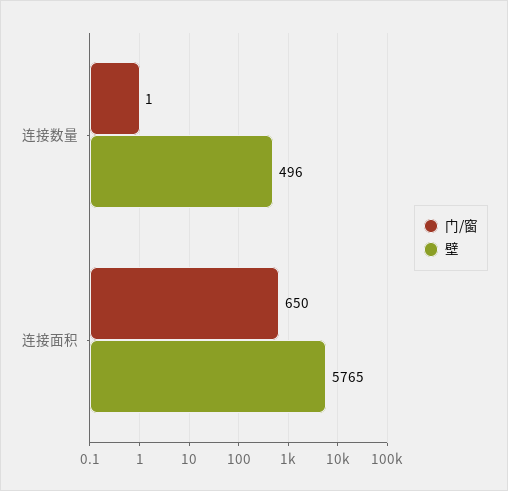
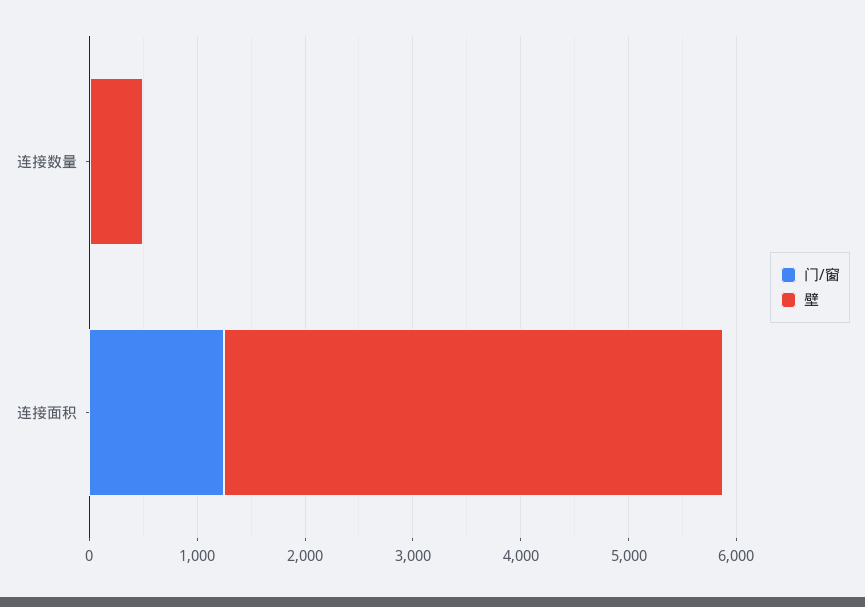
门/窗, 连接面积: 650 -> 1200
壁, 连接面积: 5765 -> 4600

